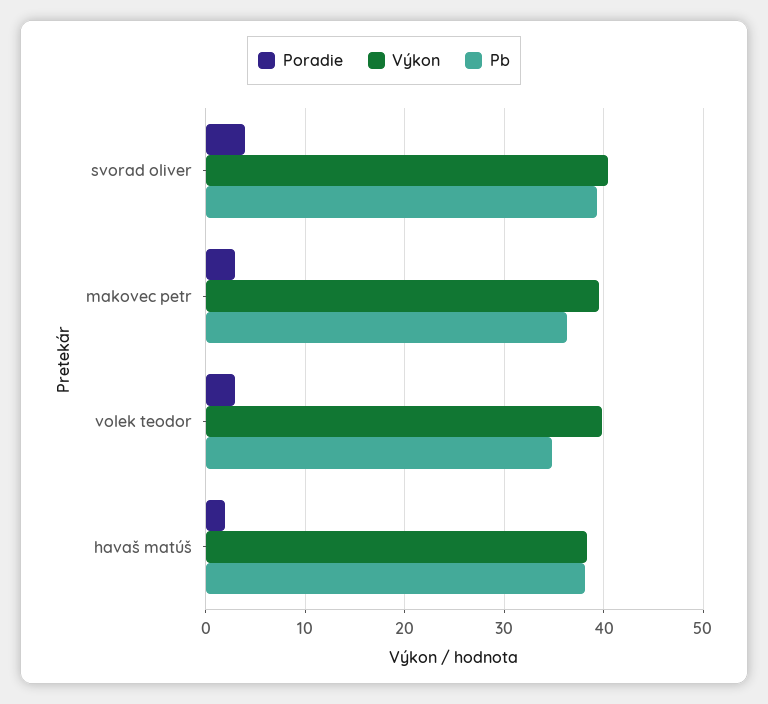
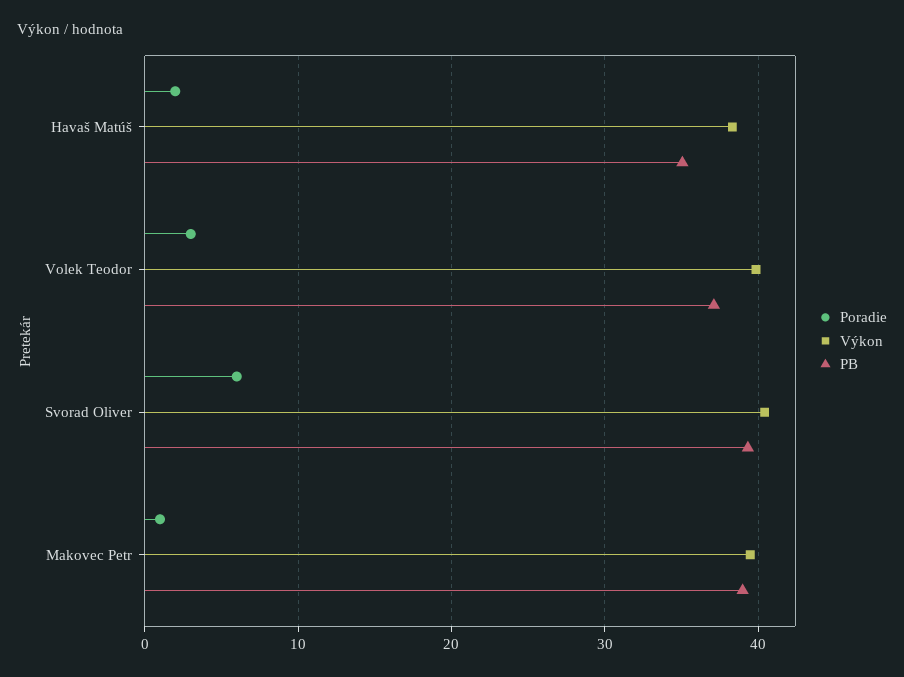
Poradie, svorad oliver: 4 -> 6
Poradie, makovec petr: 3 -> 1
Pb, makovec petr: 36 -> 39
Pb, volek teodor: 35 -> 37
Pb, havaš matúš: 38 -> 35

